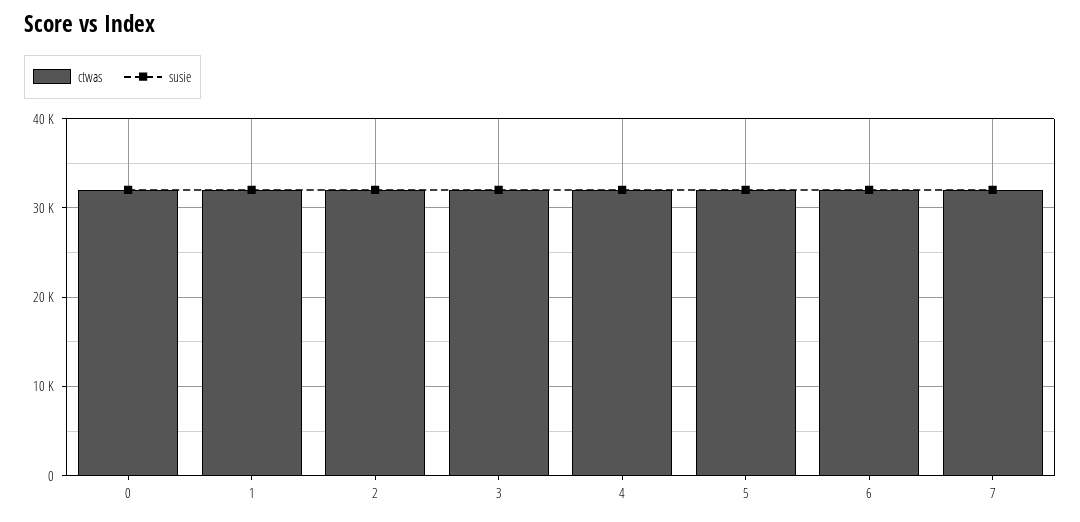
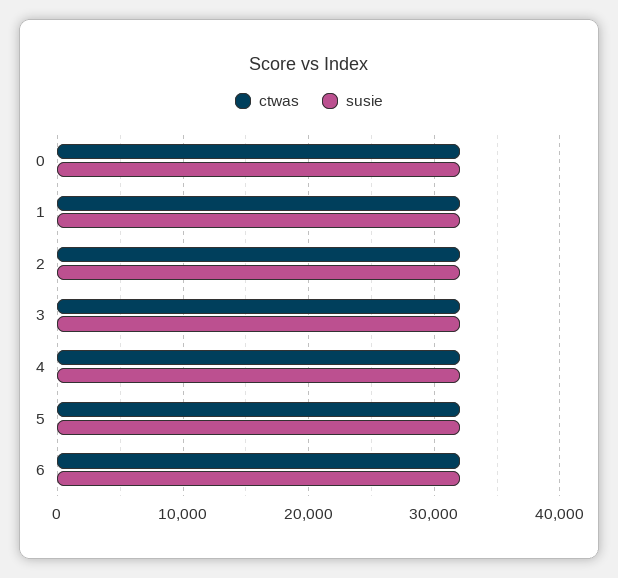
ctwas, 7: 32000 -> none
susie, 7: 32000 -> none

